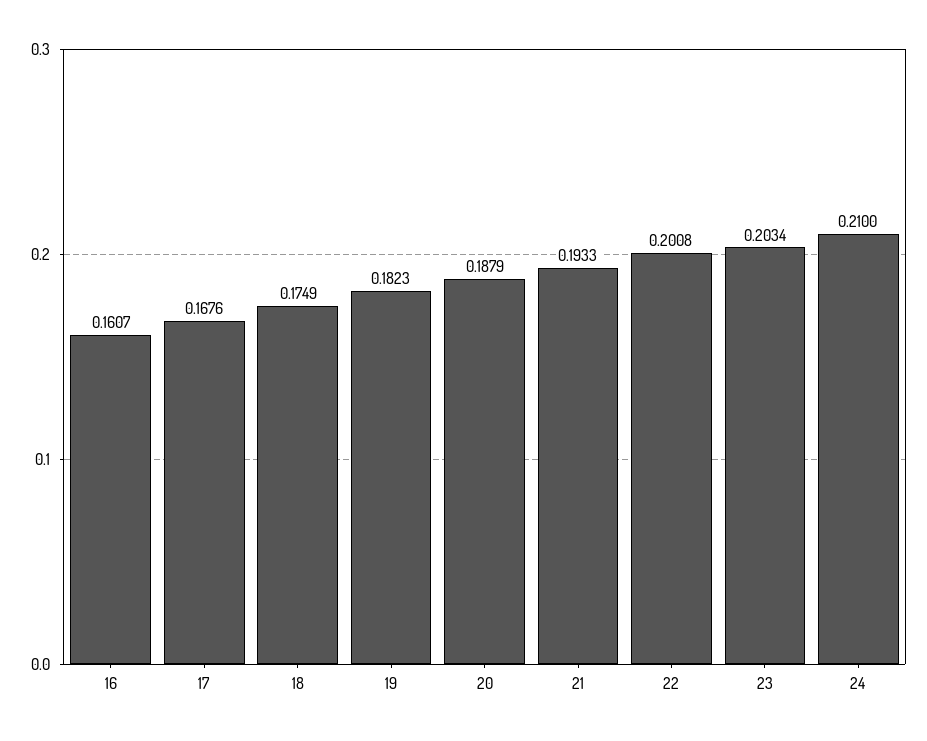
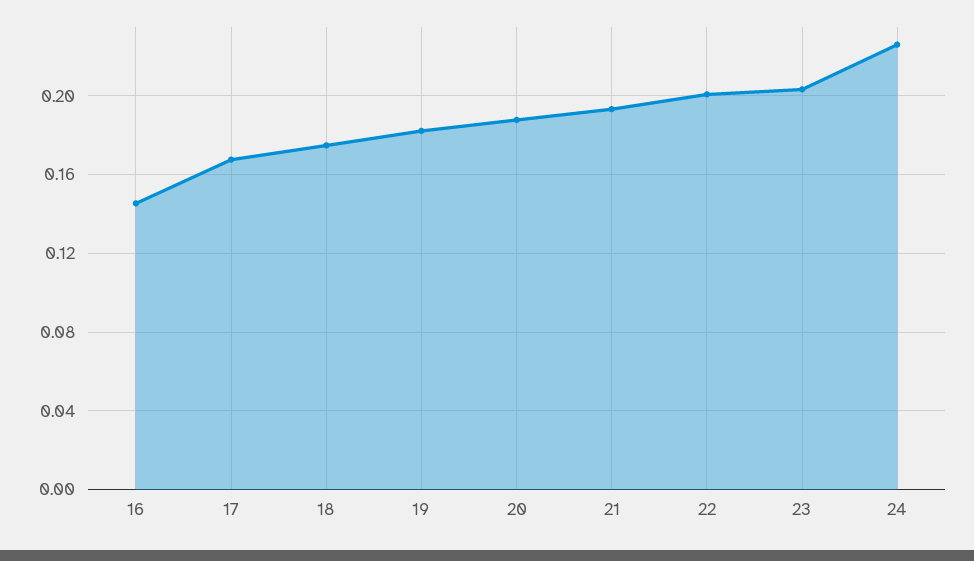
16: 0.1607 -> 0.145
24: 0.21 -> 0.225

